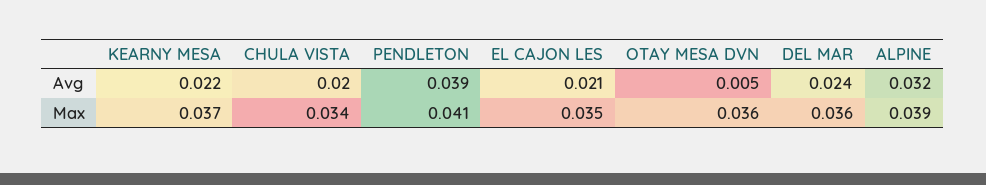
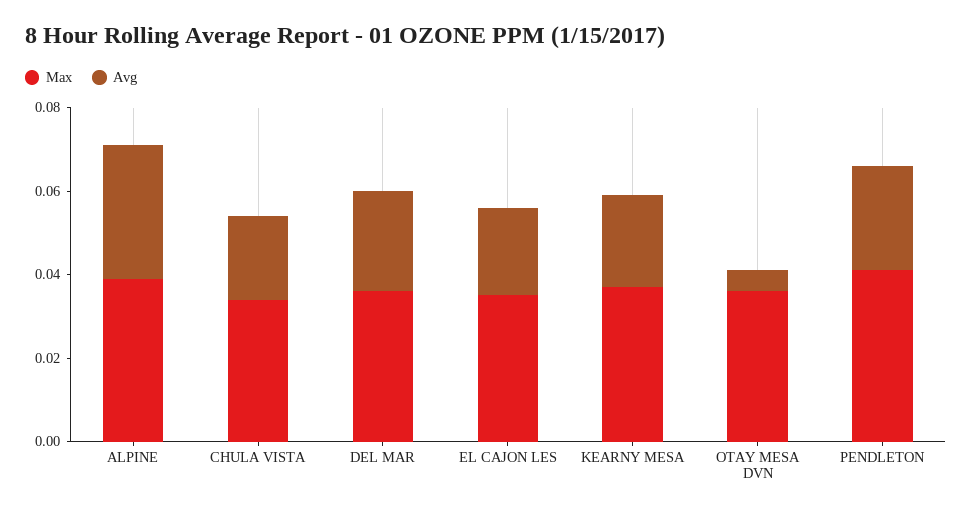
Avg, PENDLETON: 0.039 -> 0.025

